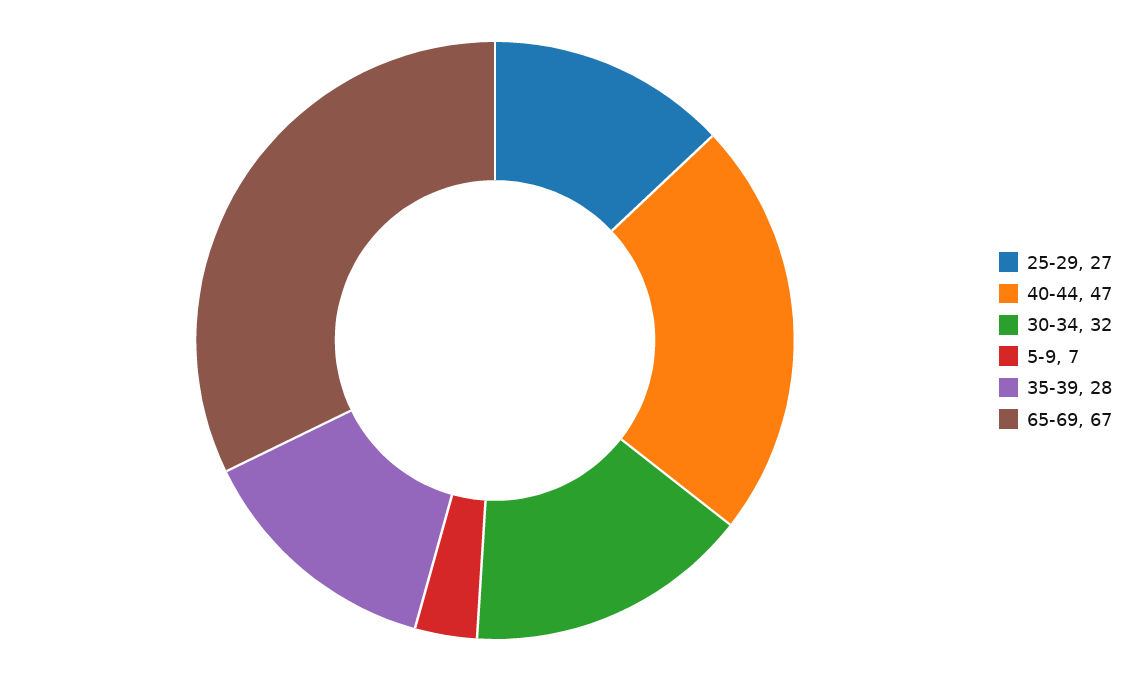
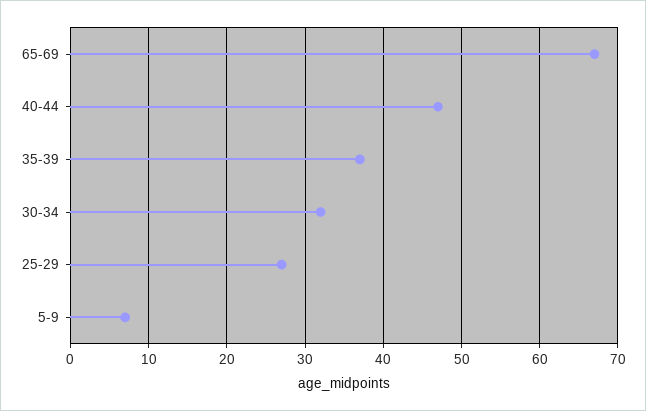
35-39: 28 -> 37

